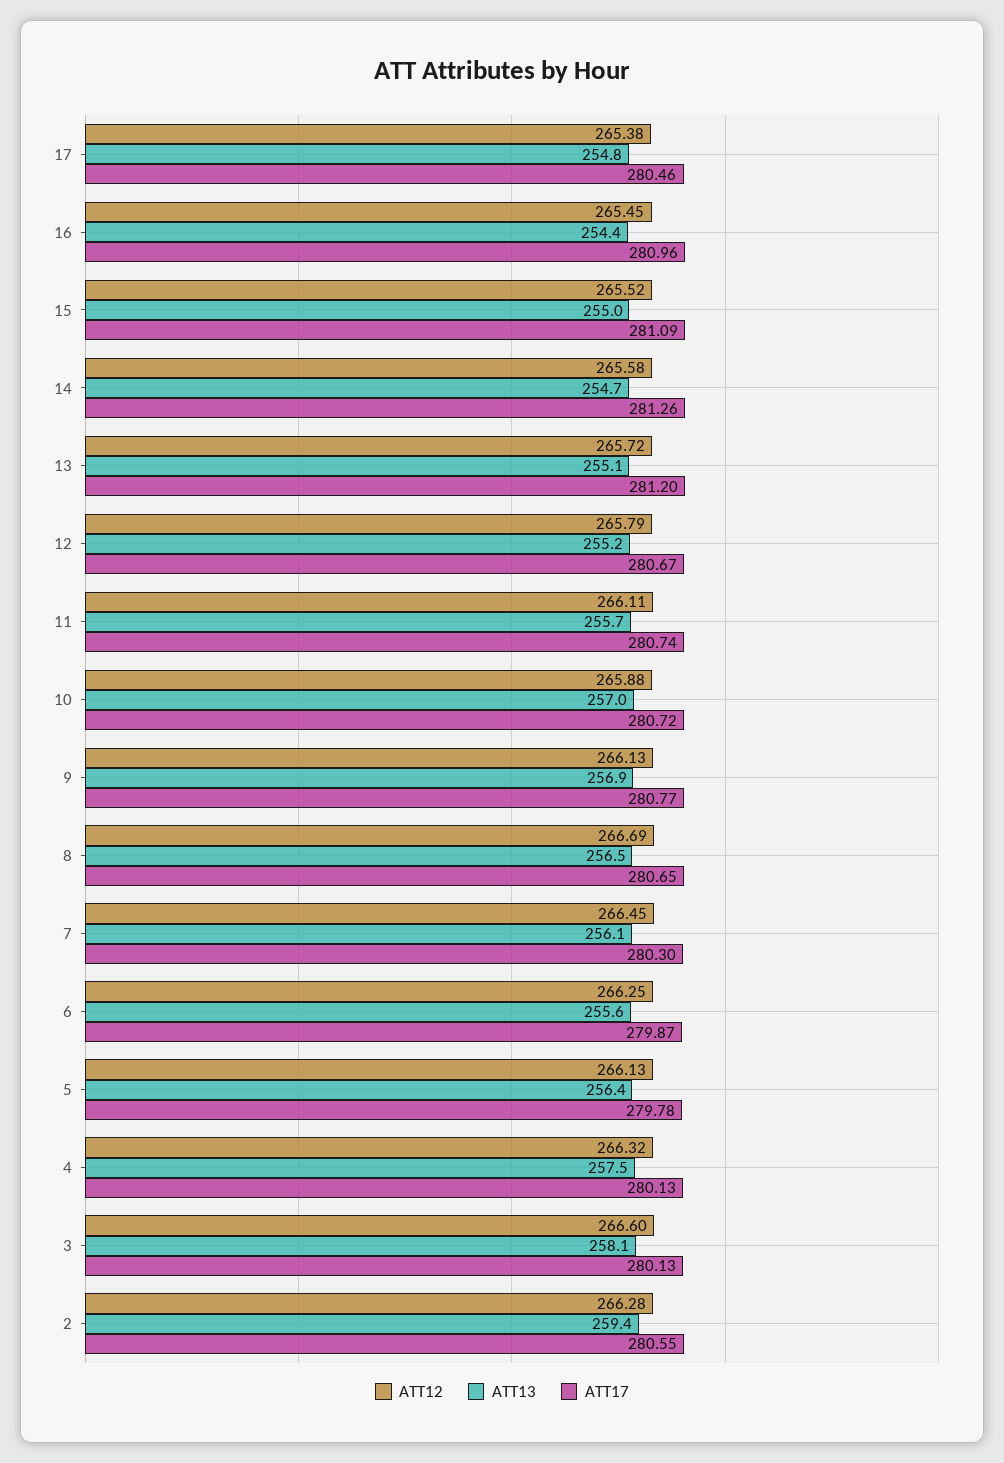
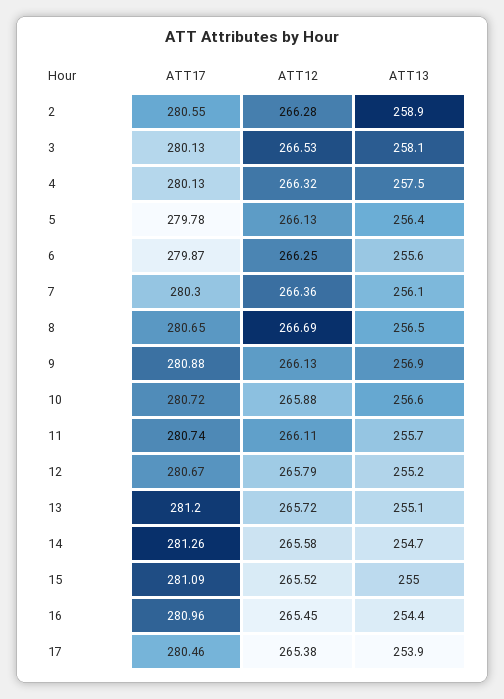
ATT13, 17: 254.8 -> 253.9
ATT13, 10: 257 -> 256.6
ATT17, 9: 280.77 -> 280.88
ATT12, 7: 266.45 -> 266.36
ATT12, 3: 266.6 -> 266.53
ATT13, 2: 259.4 -> 258.9

